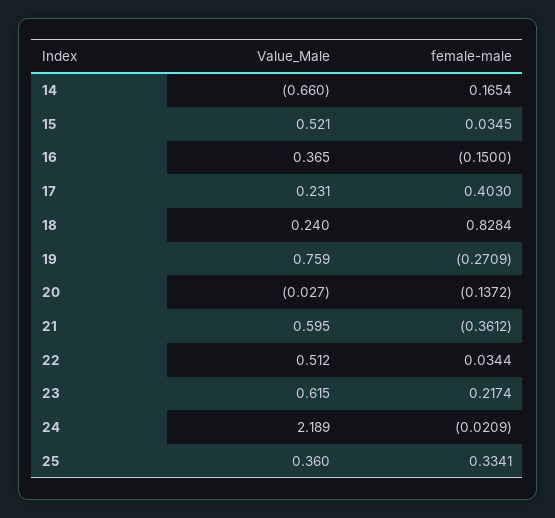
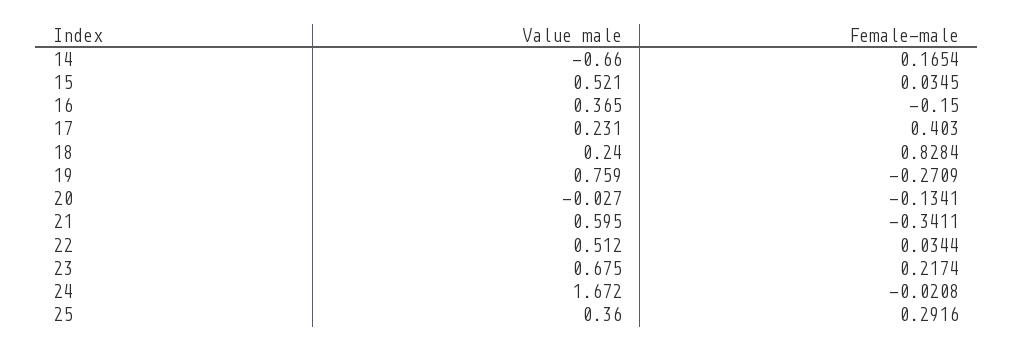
female-male, 20: -0.1372 -> -0.1341
female-male, 21: -0.3612 -> -0.3411
Value_Male, 23: 0.615 -> 0.675
Value_Male, 24: 2.189 -> 1.672
female-male, 24: -0.0209 -> -0.0208
female-male, 25: 0.3341 -> 0.2916

